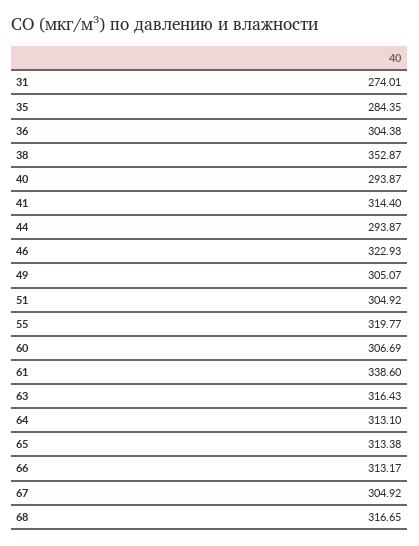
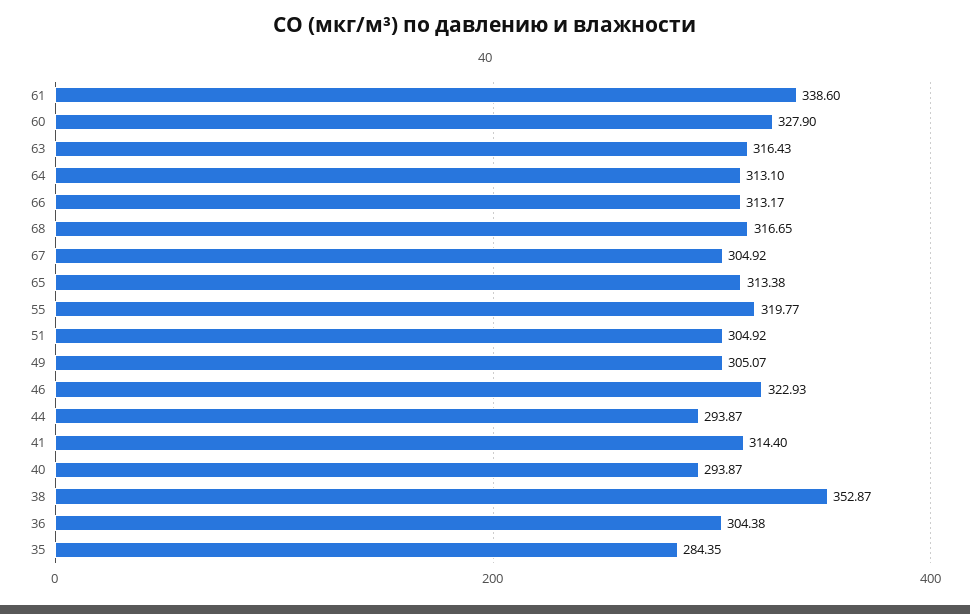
31: 274.01 -> none
60: 306.69 -> 327.9

